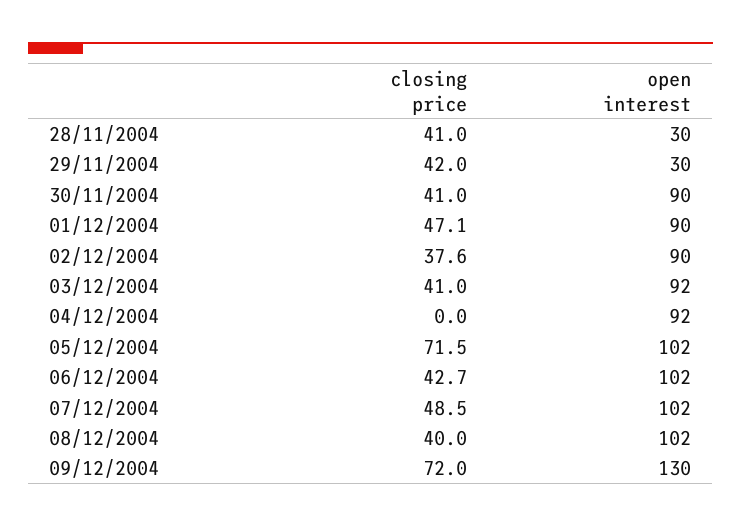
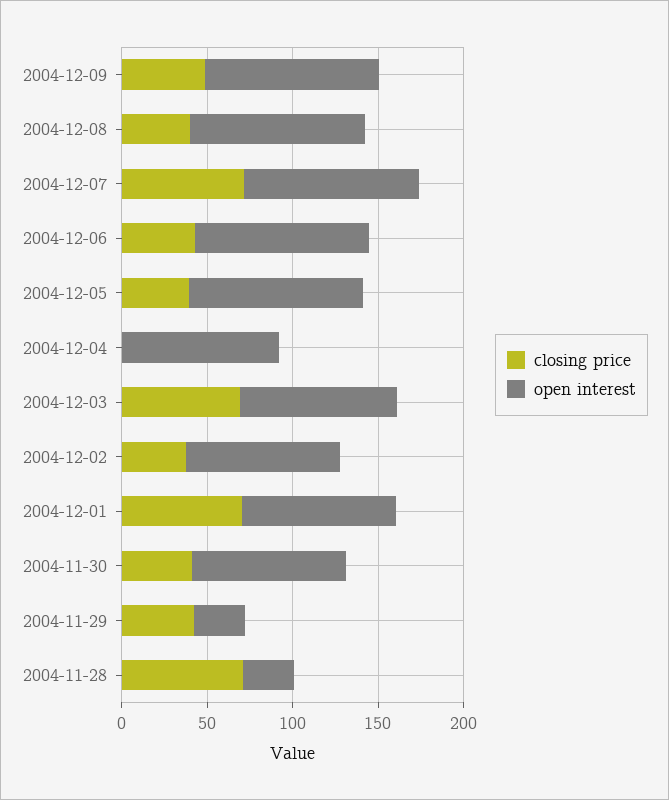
closing price, 28/11/2004: 41 -> 70
closing price, 01/12/2004: 47.1 -> 70
closing price, 03/12/2004: 41 -> 70
closing price, 05/12/2004: 71.5 -> 40
closing price, 07/12/2004: 48.5 -> 70
closing price, 09/12/2004: 72 -> 50
open interest, 09/12/2004: 130 -> 100

